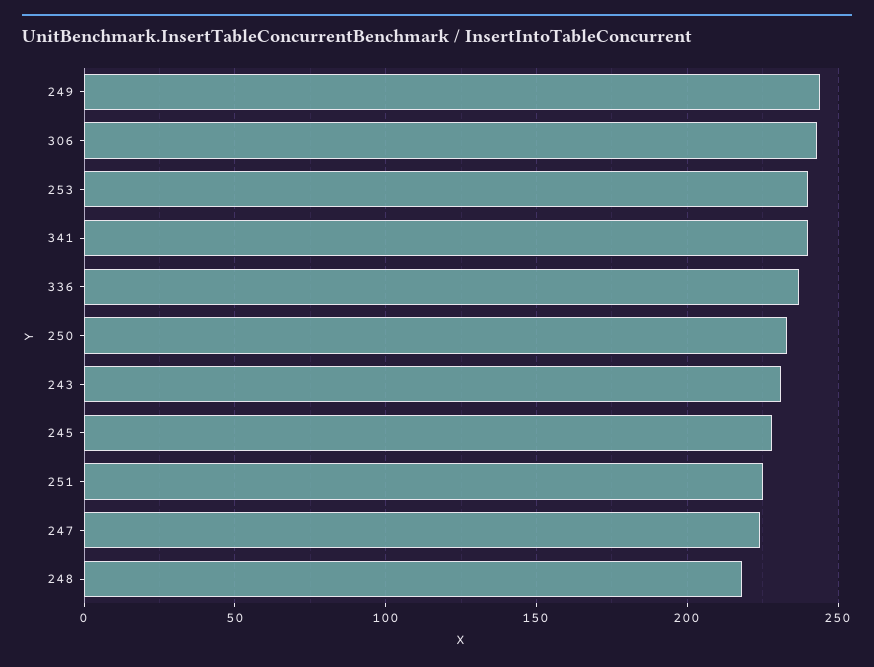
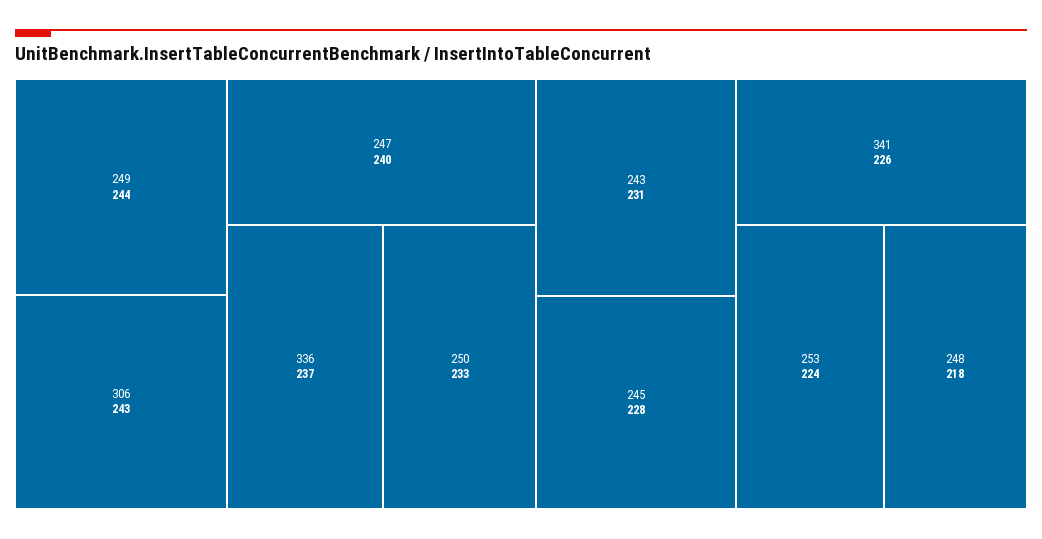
253: 240 -> 224
341: 240 -> 226
251: 225 -> none
247: 225 -> 240

